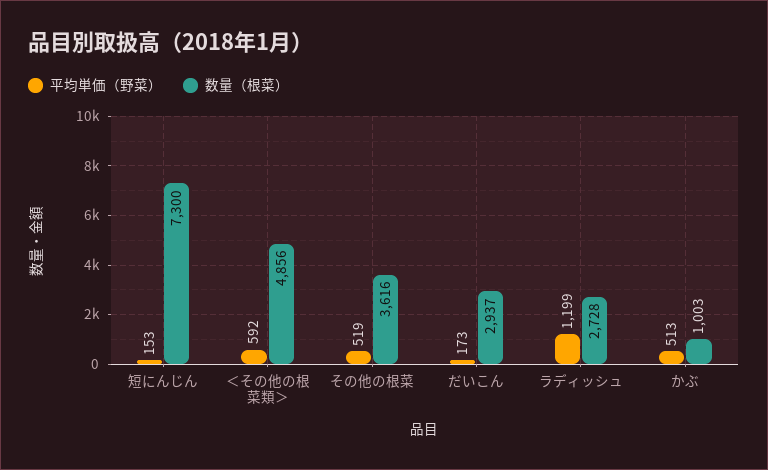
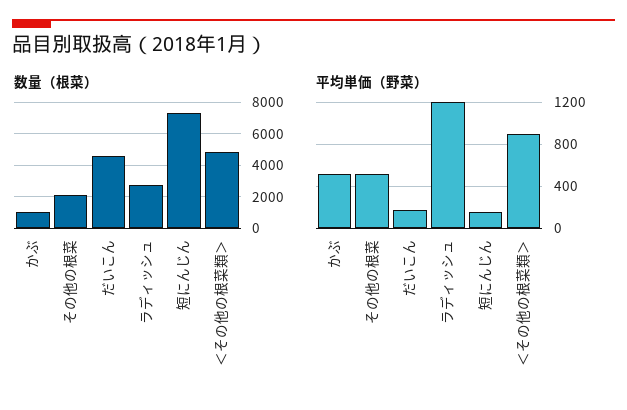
平均単価（野菜）, ＜その他の根菜類＞: 592 -> 900
数量（根菜）, その他の根菜: 3616 -> 2000
数量（根菜）, だいこん: 2937 -> 4500

